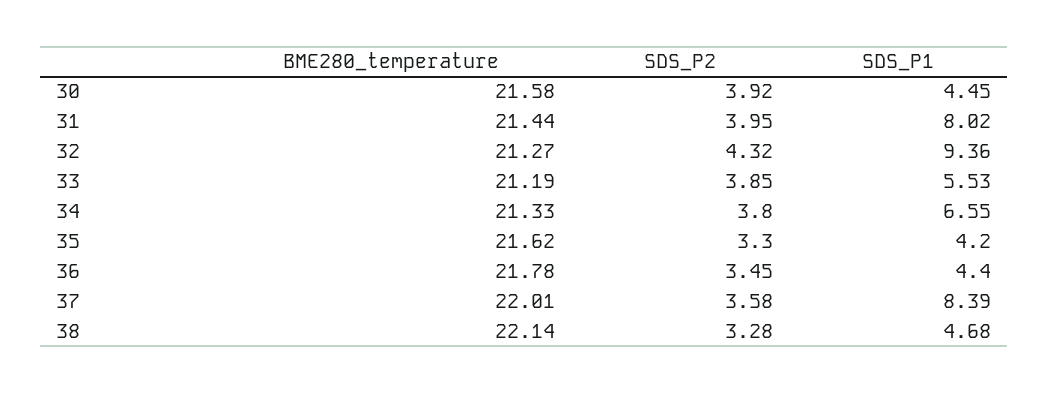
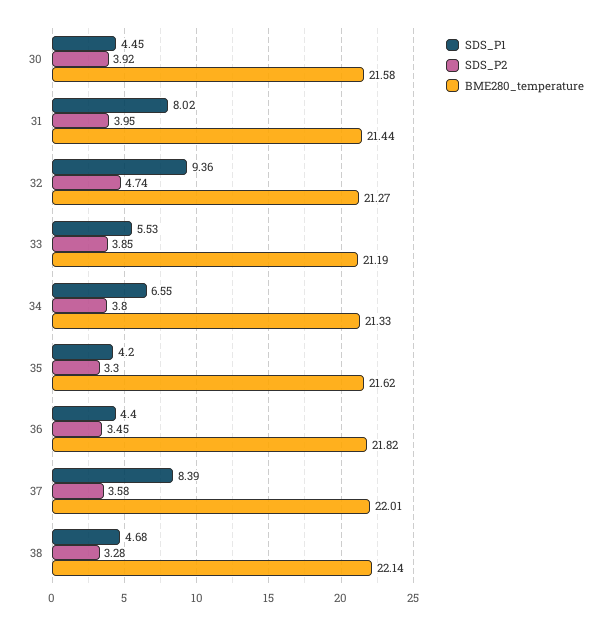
SDS_P2, 32: 4.32 -> 4.74
BME280_temperature, 36: 21.78 -> 21.82

